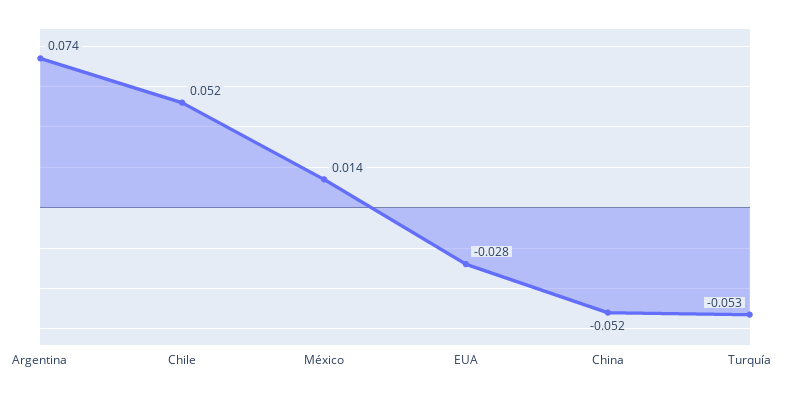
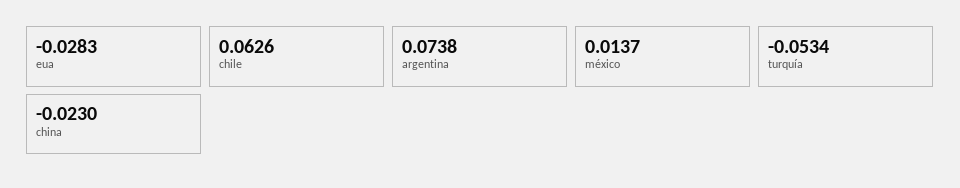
Chile: 0.052 -> 0.0626
China: -0.052 -> -0.023

